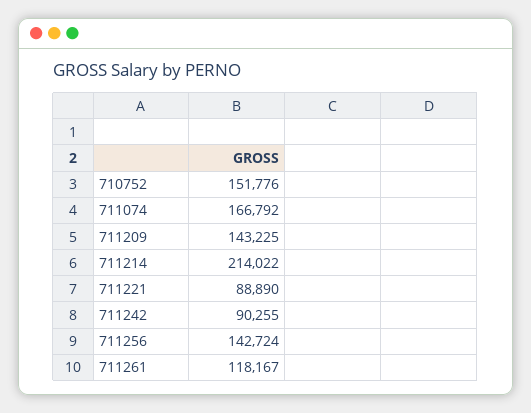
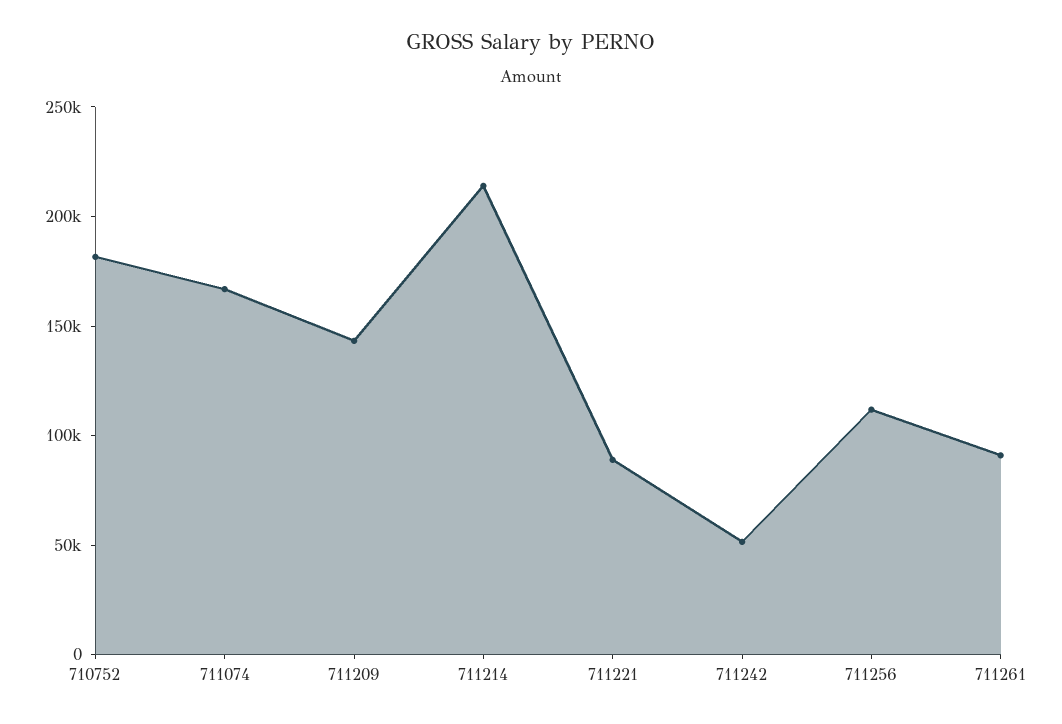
710752: 151776 -> 180000
711242: 90255 -> 50000
711256: 142724 -> 110000
711261: 118167 -> 90000

